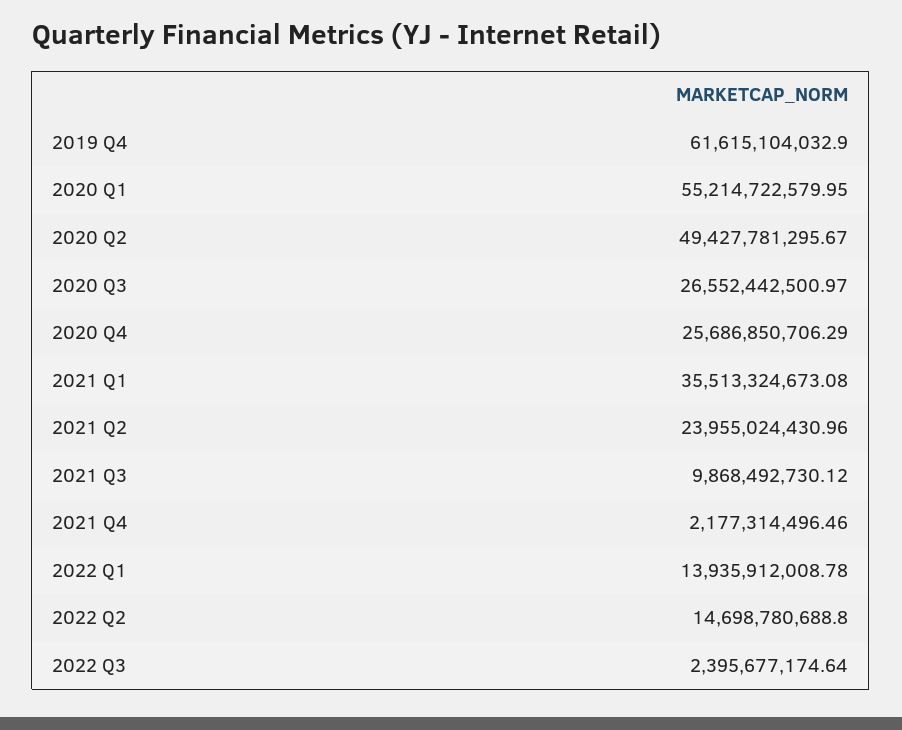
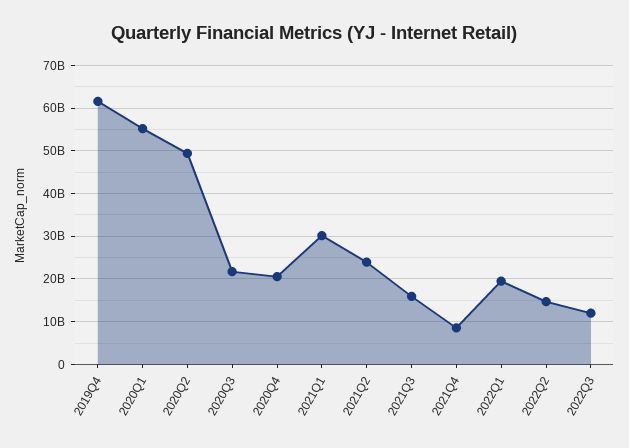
2020 Q3: 26552442500.97 -> 22000000000
2020 Q4: 25686850706.29 -> 20000000000
2021 Q1: 35513324673.08 -> 30000000000
2021 Q3: 9868492730.12 -> 16000000000
2021 Q4: 2177314496.46 -> 8000000000
2022 Q1: 13935912008.78 -> 20000000000
2022 Q3: 2395677174.64 -> 12000000000

